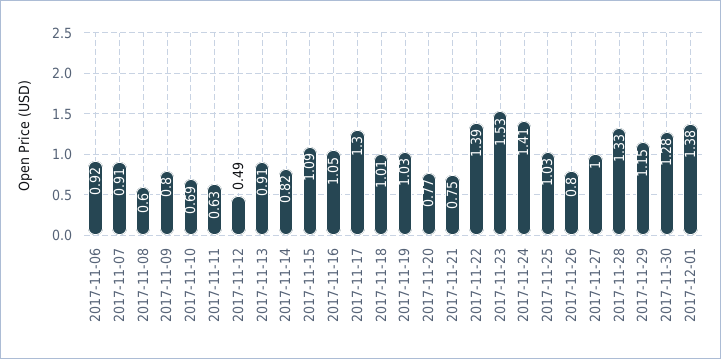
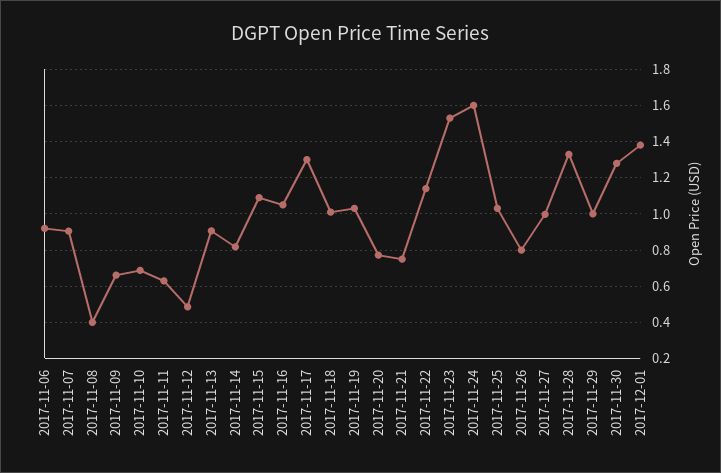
2017-11-08: 0.6 -> 0.4
2017-11-09: 0.8 -> 0.65
2017-11-22: 1.39 -> 1.15
2017-11-24: 1.41 -> 1.6
2017-11-29: 1.15 -> 1

